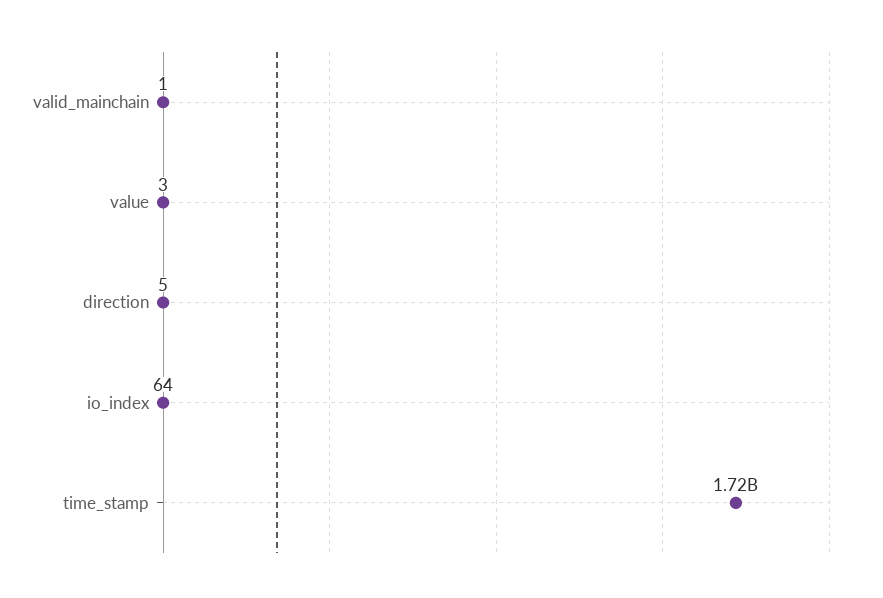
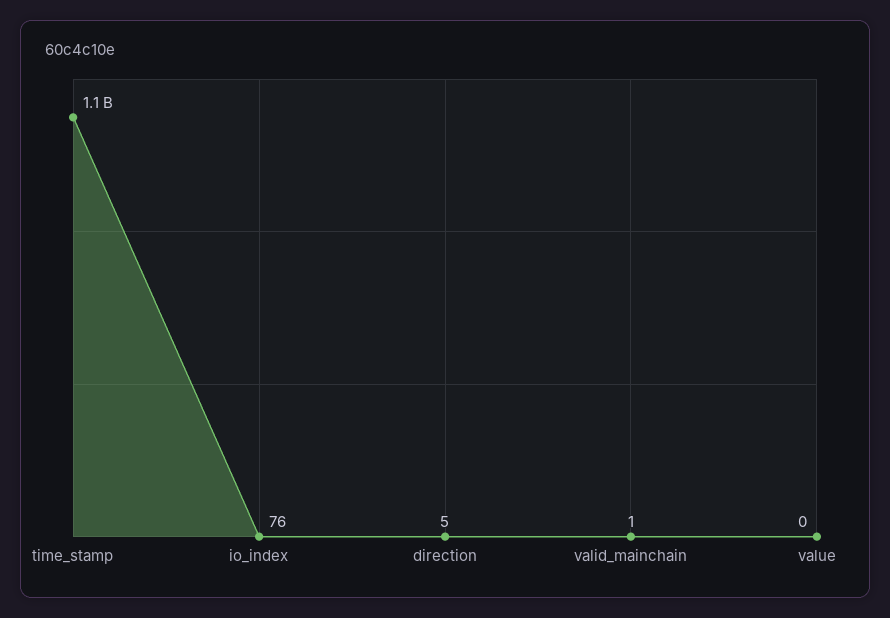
value: 3 -> 0
io_index: 64 -> 76
time_stamp: 1720000000 -> 1100000000

